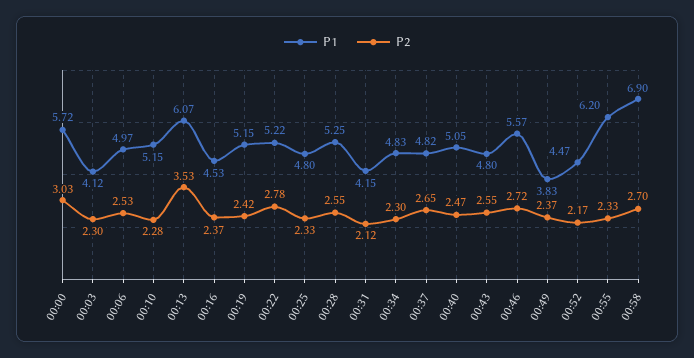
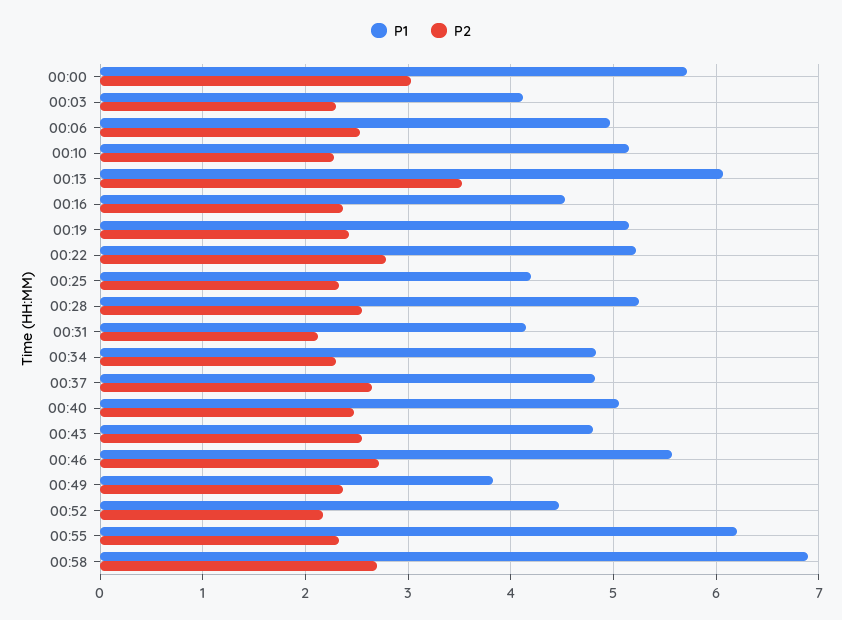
P1, 00:25: 4.8 -> 4.2

